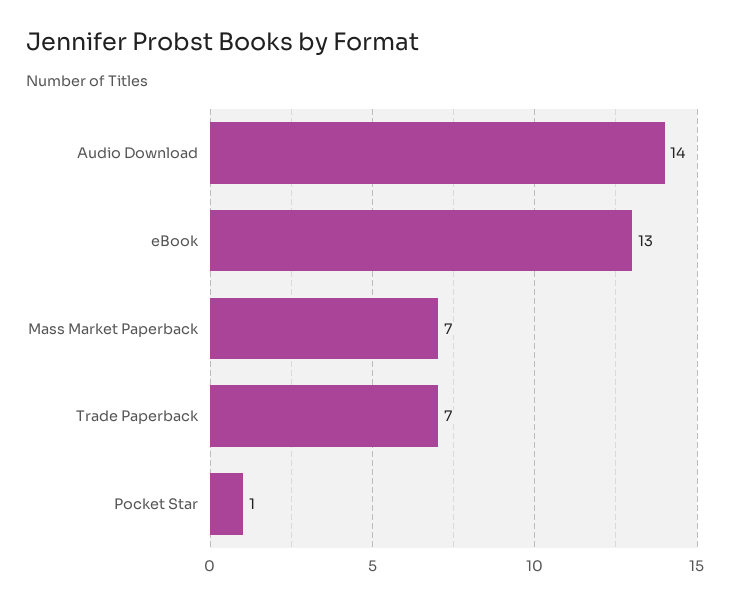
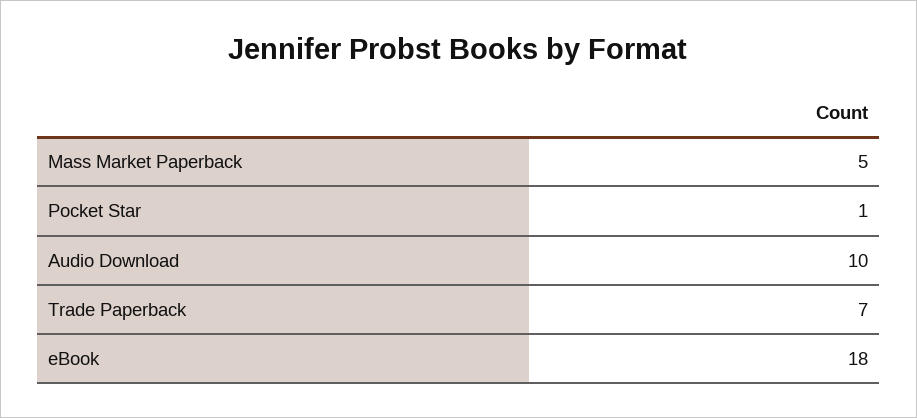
Audio Download: 14 -> 10
eBook: 13 -> 18
Mass Market Paperback: 7 -> 5

